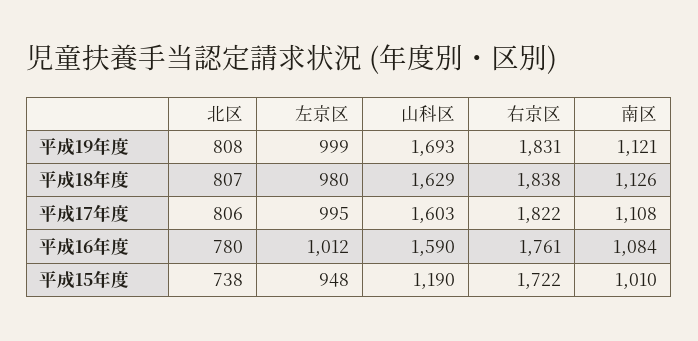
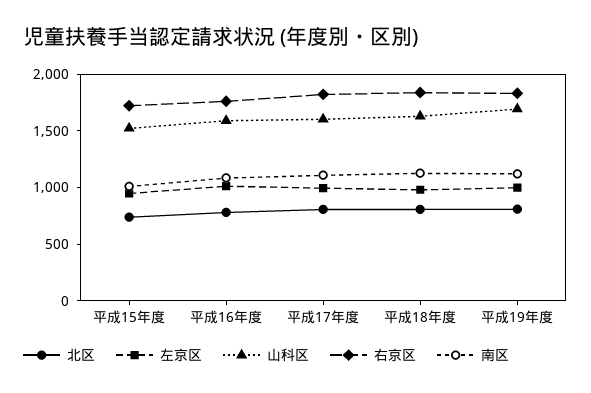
山科区, 平成15年度: 1190 -> 1500

